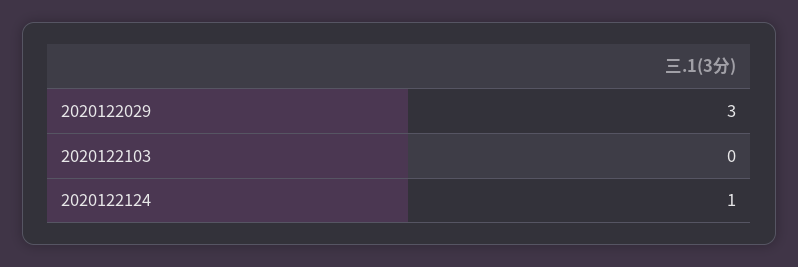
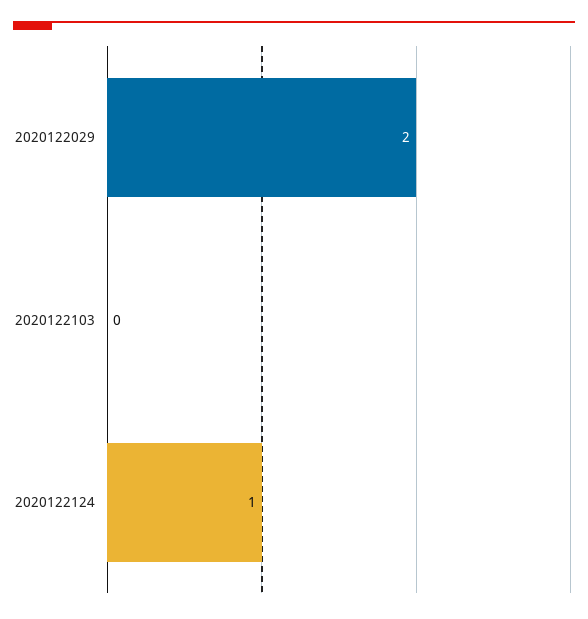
2020122029: 3 -> 2

